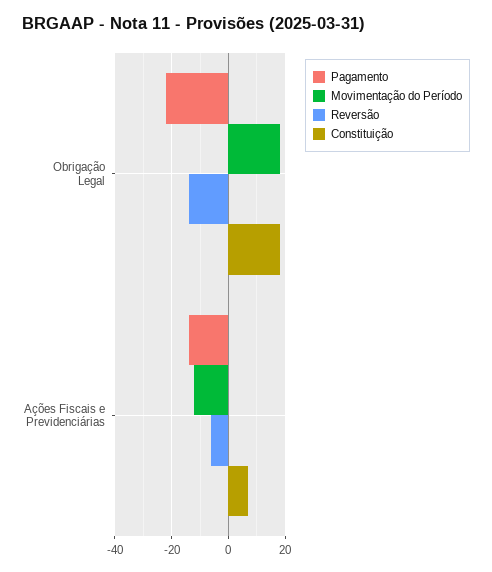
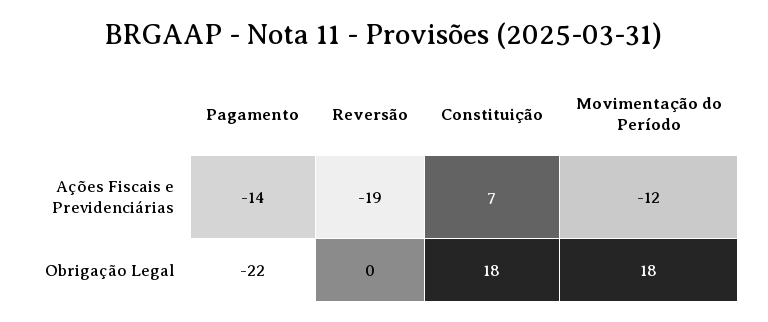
Reversão, Obrigação Legal: -15 -> 0
Reversão, Ações Fiscais e Previdenciárias: -5 -> -19

